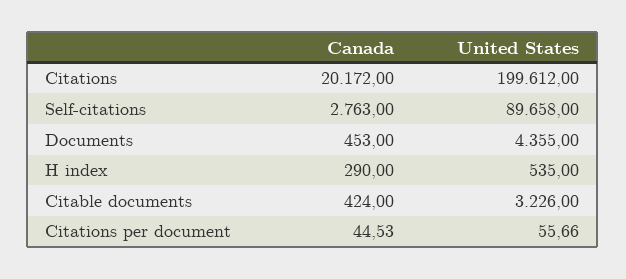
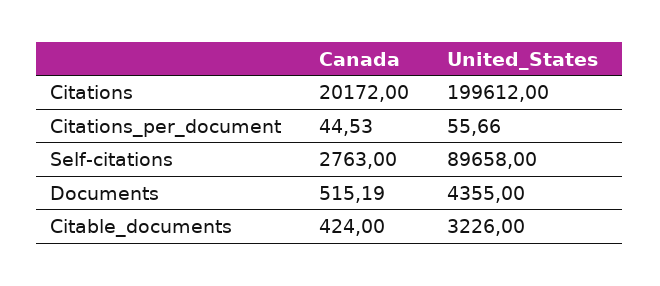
Canada, Documents: 453 -> 515.19
Canada, H index: 290 -> none
United States, H index: 535 -> none

